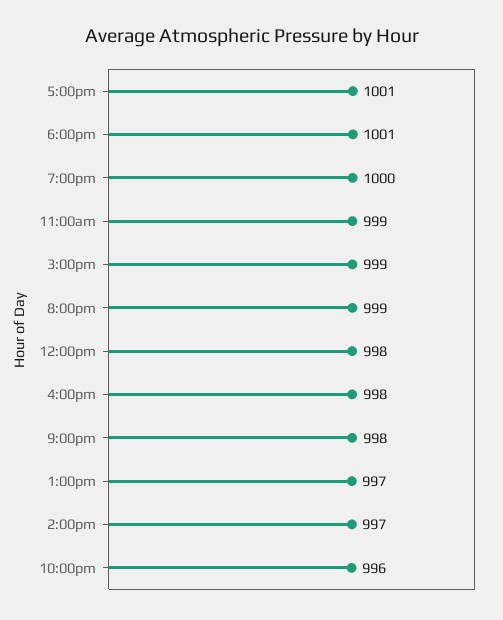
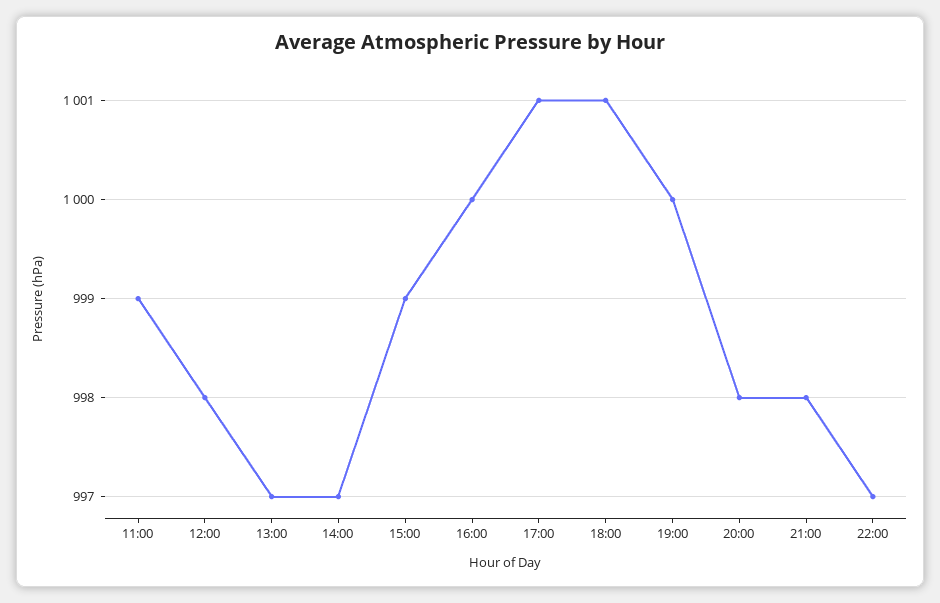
8:00pm: 999 -> 998
4:00pm: 998 -> 1000
10:00pm: 996 -> 997

